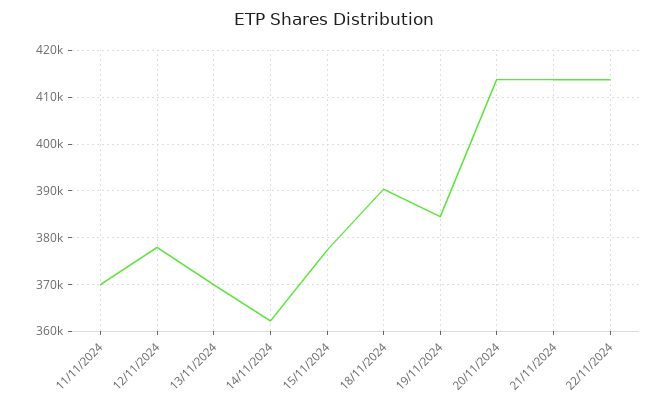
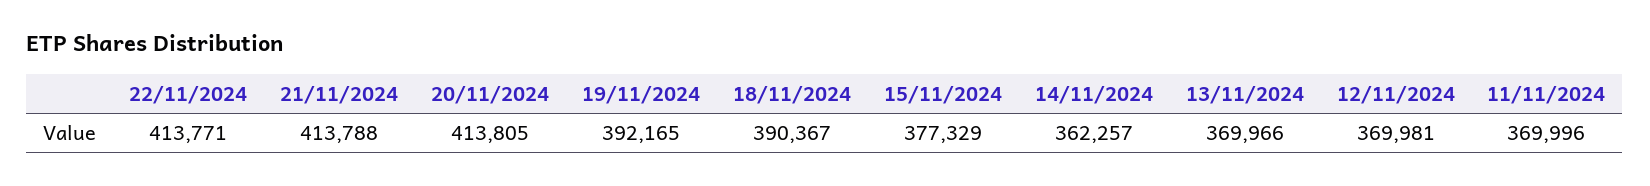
12/11/2024: 378000 -> 369981
19/11/2024: 384000 -> 392165

